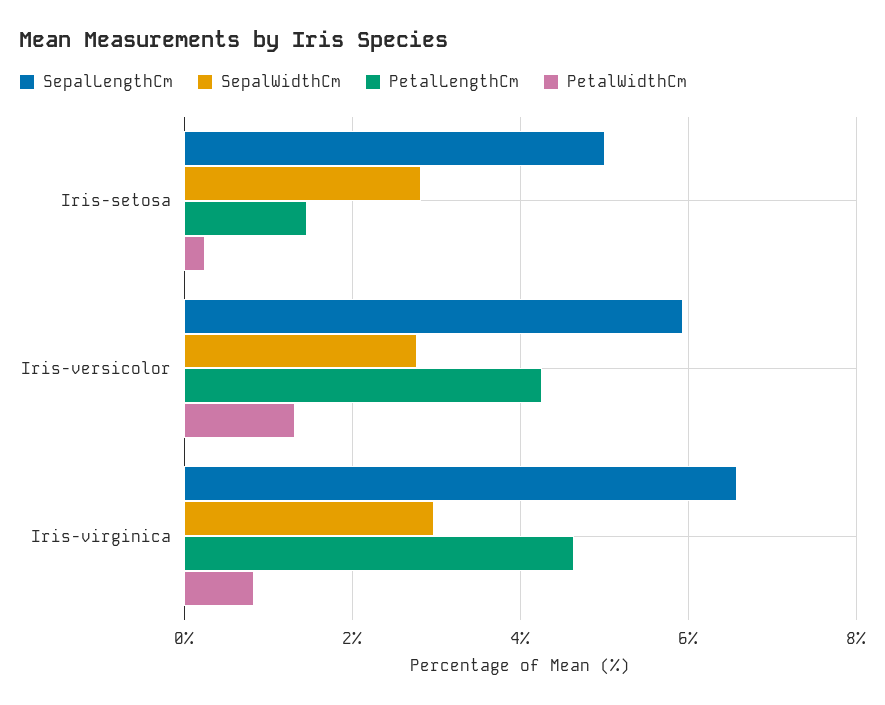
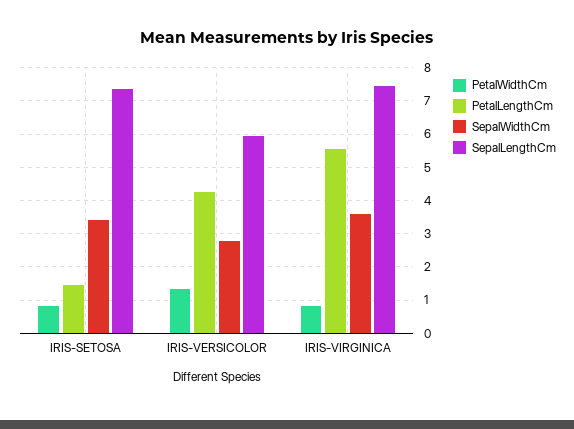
SepalLengthCm, Iris-setosa: 5 -> 7.4
SepalWidthCm, Iris-setosa: 2.8 -> 3.4
PetalWidthCm, Iris-setosa: 0.2 -> 0.8
SepalLengthCm, Iris-virginica: 6.6 -> 7.4
SepalWidthCm, Iris-virginica: 3 -> 3.6
PetalLengthCm, Iris-virginica: 4.6 -> 5.6

